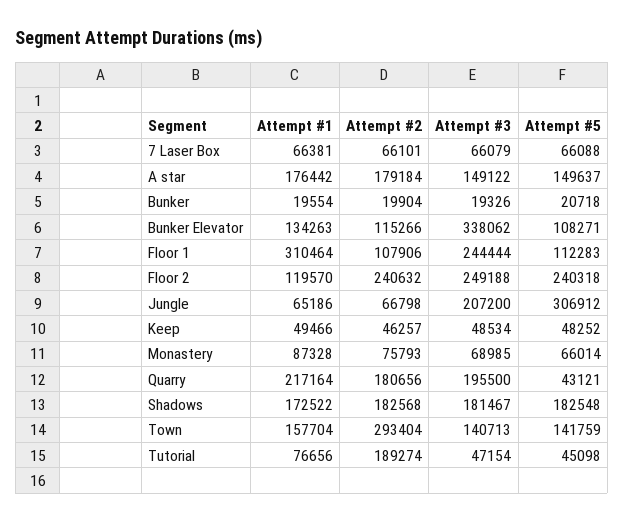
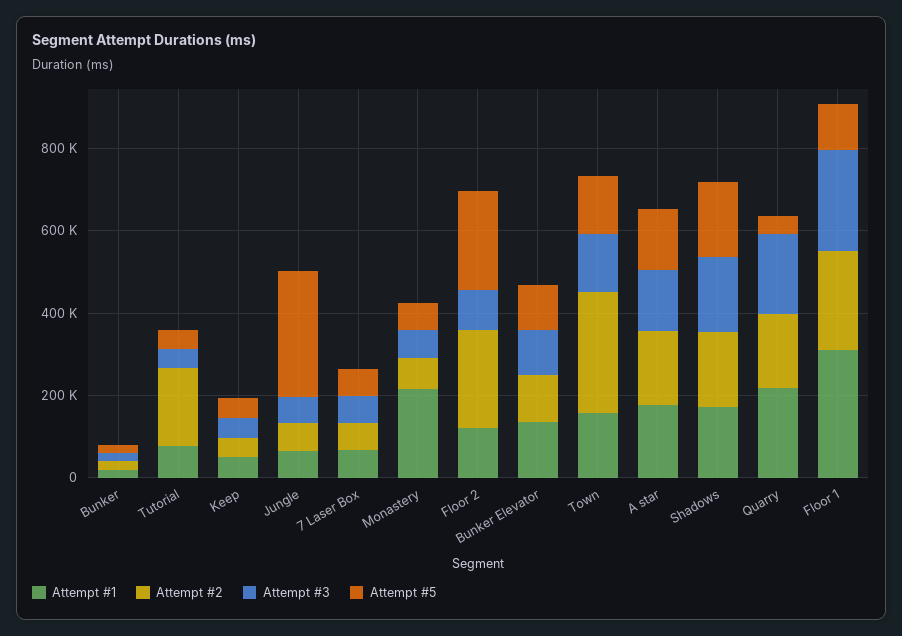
Attempt #3, Bunker Elevator: 338062 -> 100000
Attempt #2, Floor 1: 107906 -> 250000
Attempt #3, Floor 2: 249188 -> 100000
Attempt #3, Jungle: 207200 -> 50000
Attempt #1, Monastery: 87328 -> 200000

